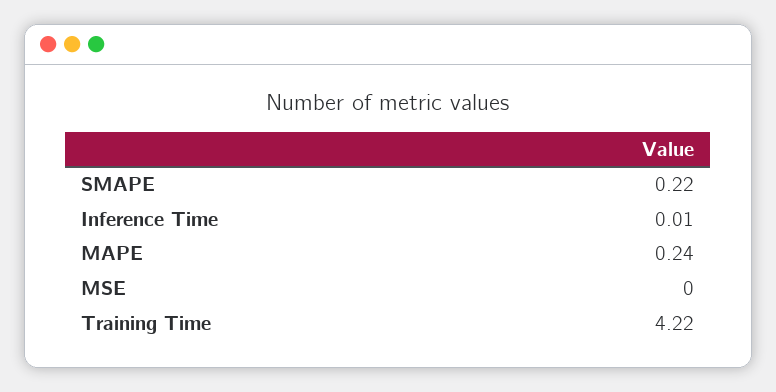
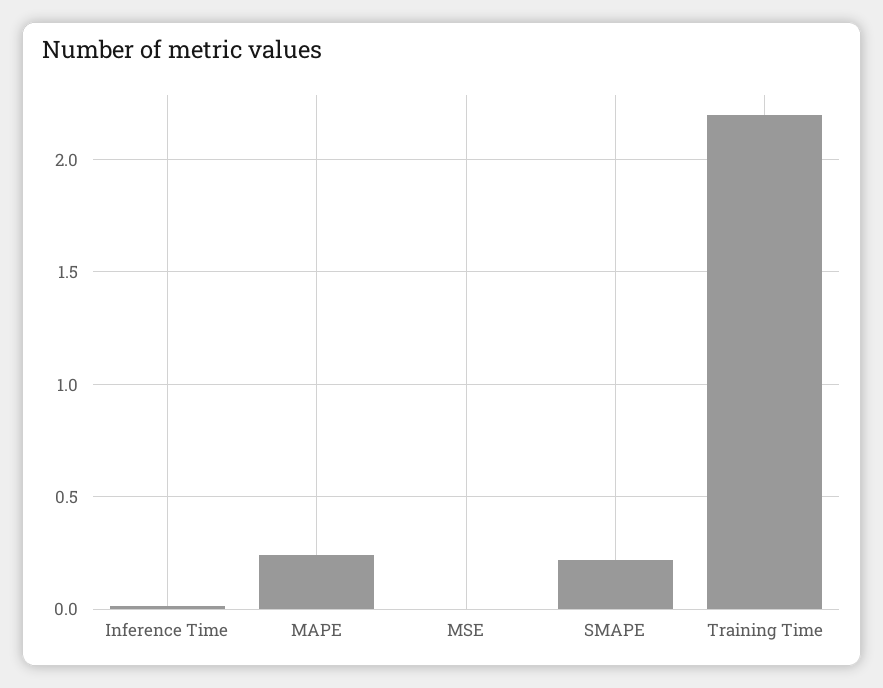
Training Time: 4.22 -> 2.2

